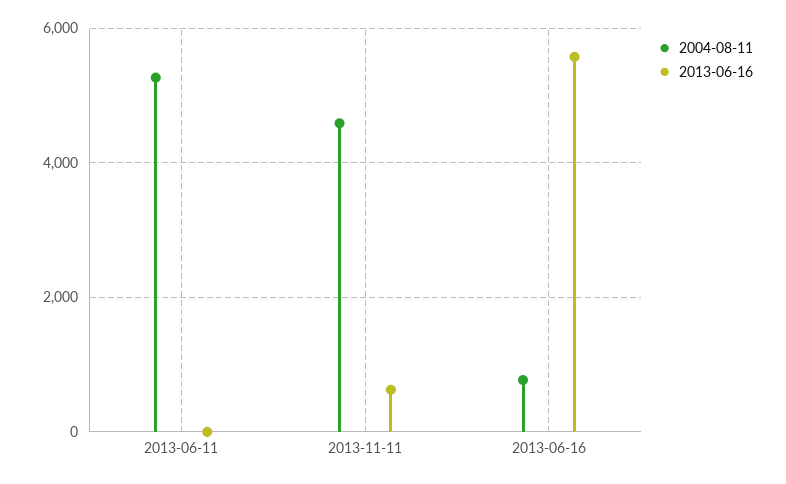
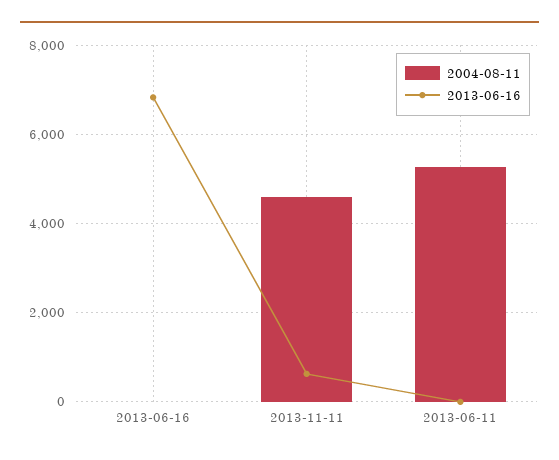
2004-08-11, 2013-06-16: 800 -> 0
2013-06-16, 2013-06-16: 5600 -> 6800

